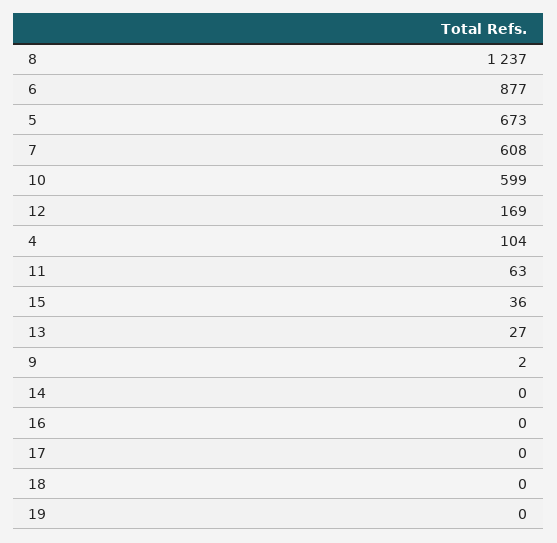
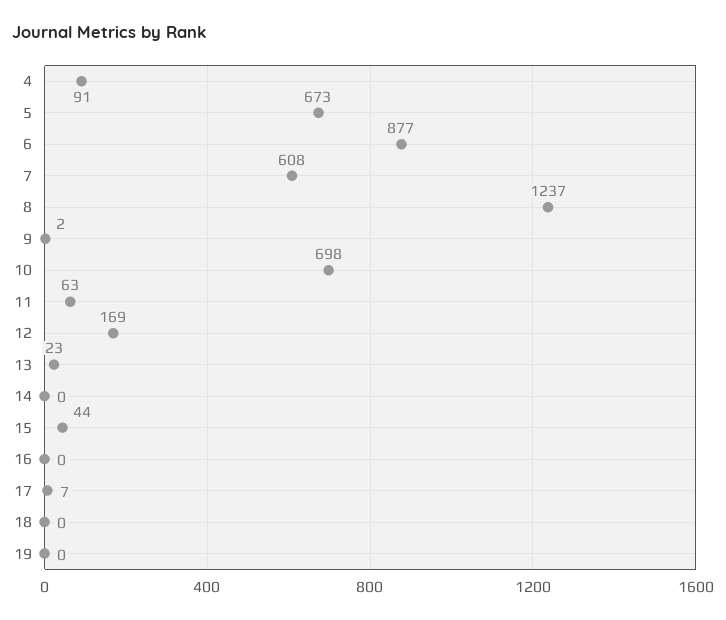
10: 599 -> 698
4: 104 -> 91
15: 36 -> 44
13: 27 -> 23
17: 0 -> 7

